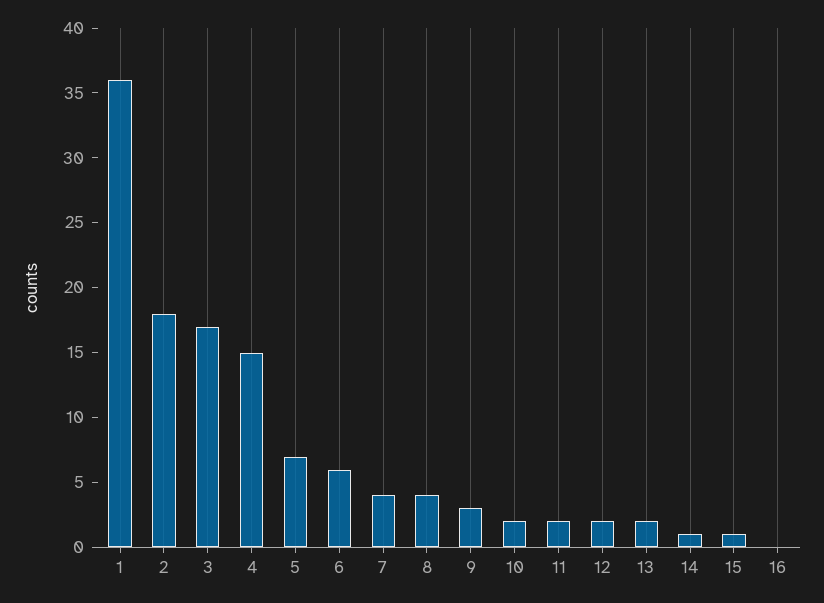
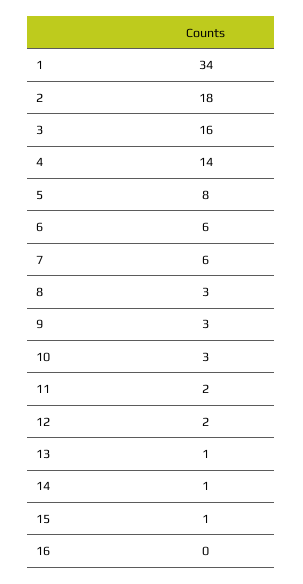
1: 36 -> 34
3: 17 -> 16
4: 15 -> 14
5: 7 -> 8
7: 4 -> 6
8: 4 -> 3
10: 2 -> 3
13: 2 -> 1

